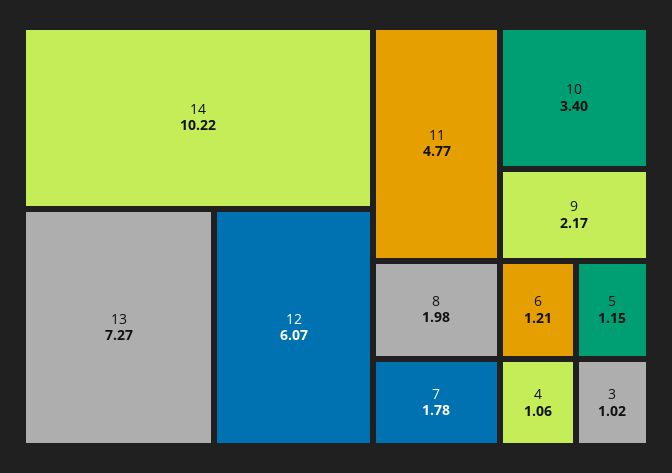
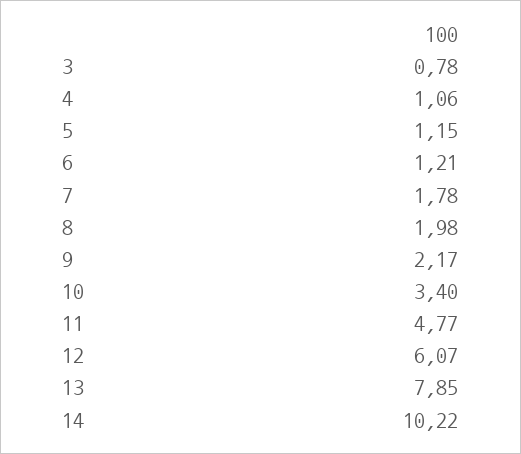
13: 7.27 -> 7.85
3: 1.02 -> 0.78

